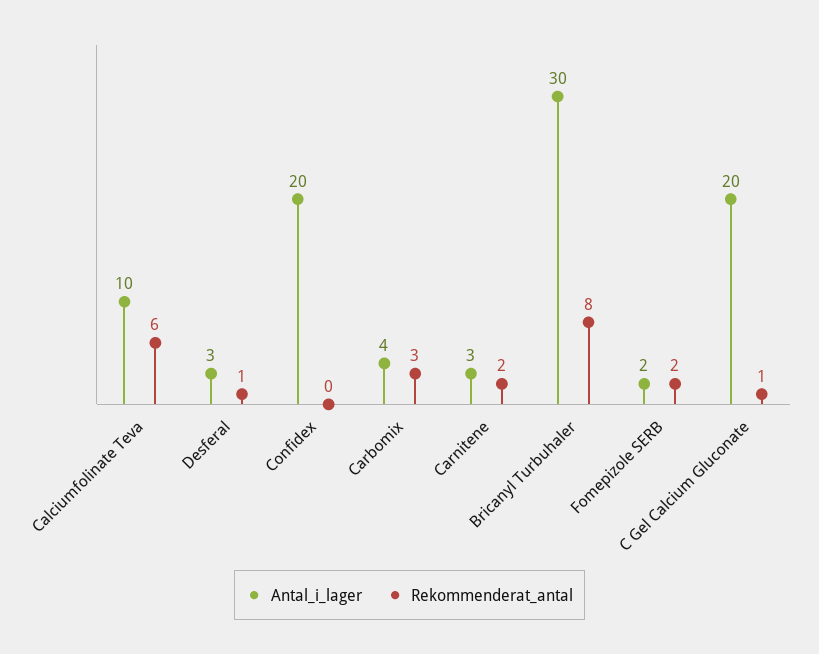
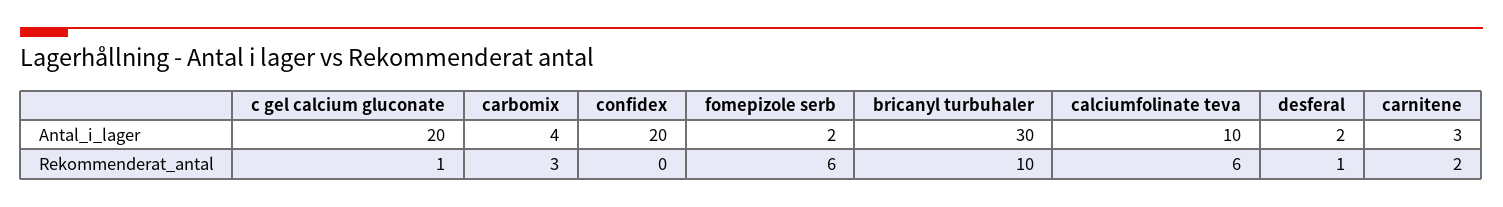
Antal_i_lager, Desferal: 3 -> 2
Rekommenderat_antal, Bricanyl Turbuhaler: 8 -> 10
Rekommenderat_antal, Fomepizole SERB: 2 -> 6

